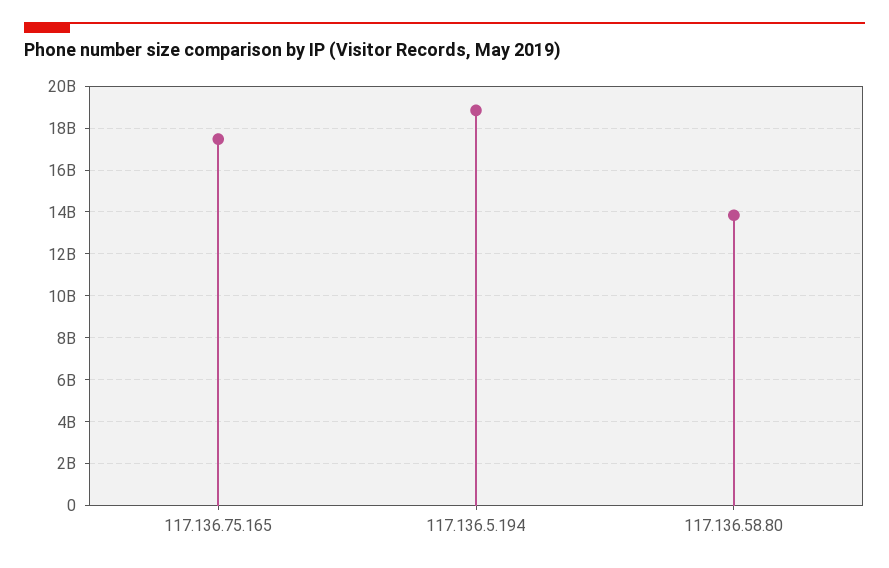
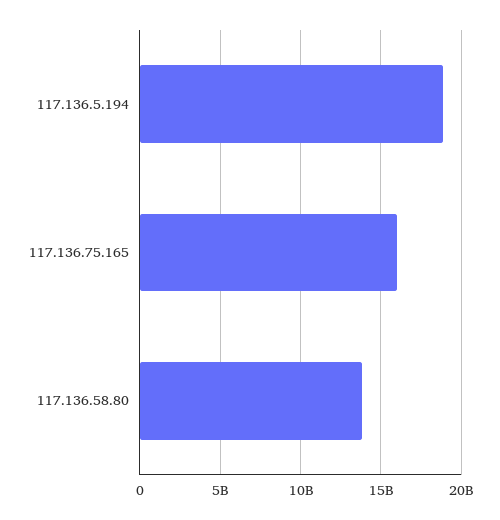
117.136.75.165: 17500000000 -> 16000000000

